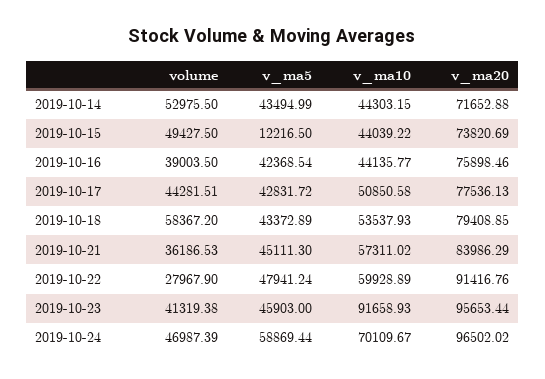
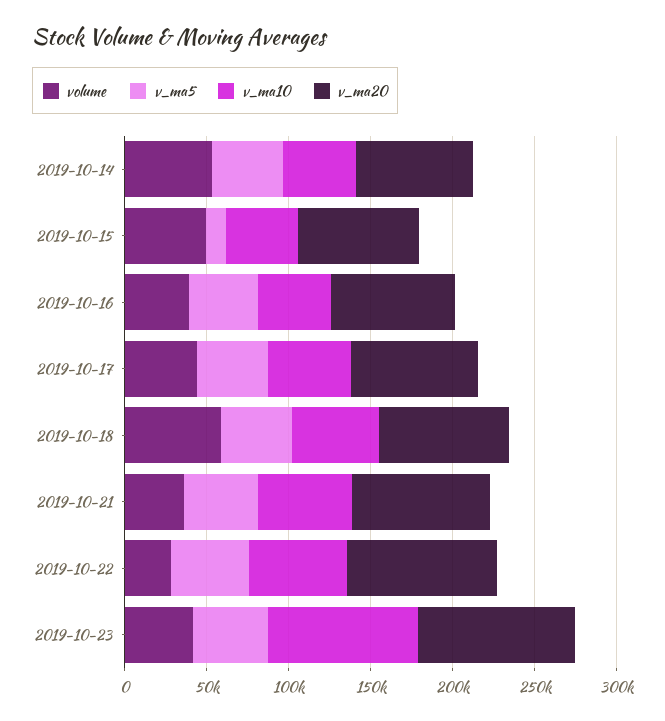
volume, 2019-10-24: 46987.39 -> none
v_ma5, 2019-10-24: 58869.44 -> none
v_ma10, 2019-10-24: 70109.67 -> none
v_ma20, 2019-10-24: 96502.02 -> none

